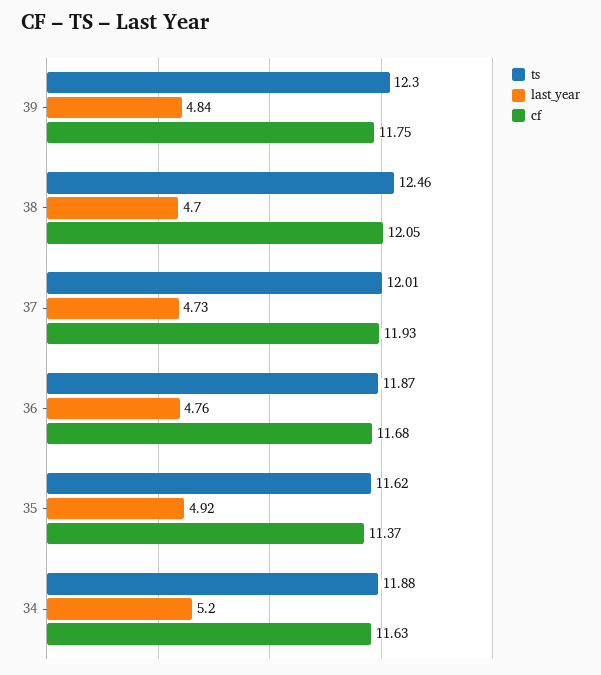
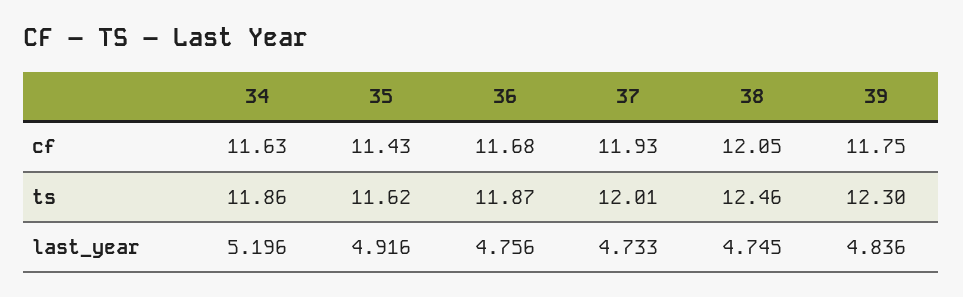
last_year, 38: 4.7 -> 4.745
cf, 35: 11.37 -> 11.43
ts, 34: 11.88 -> 11.86

